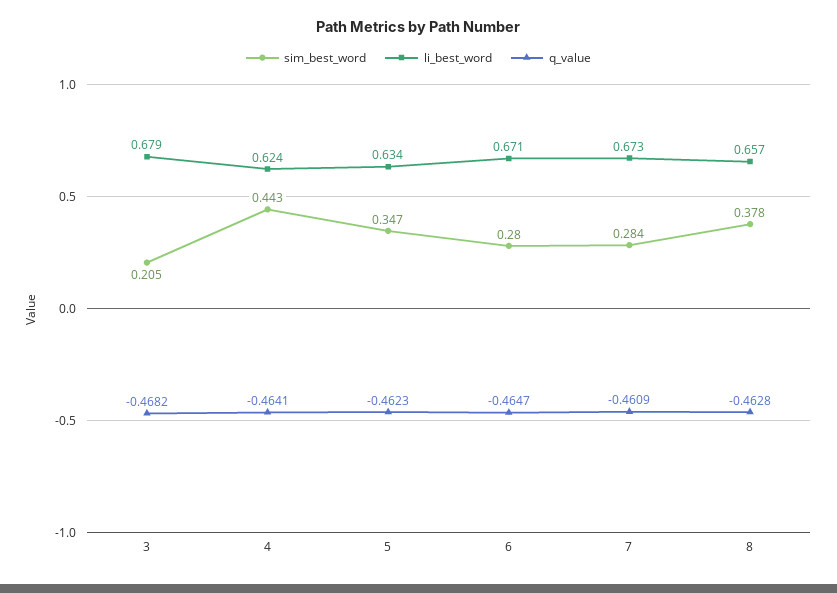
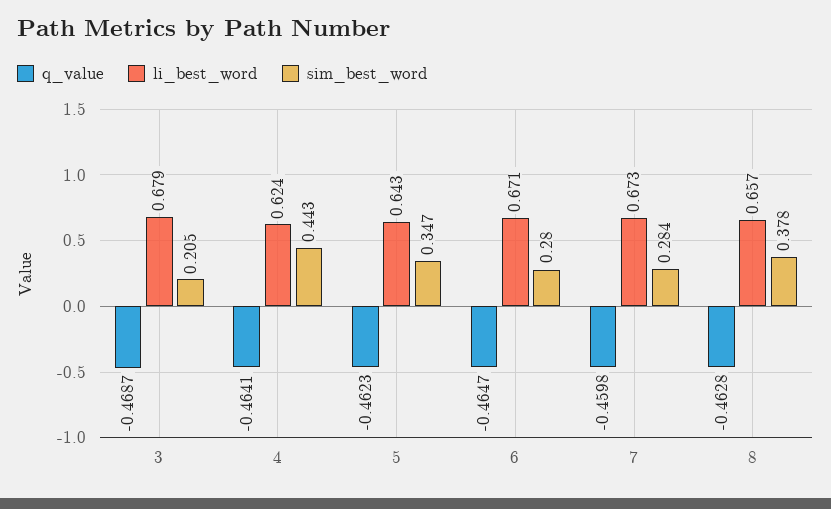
q_value, 3: -0.4682 -> -0.4687
li_best_word, 5: 0.634 -> 0.643
q_value, 7: -0.4609 -> -0.4598

